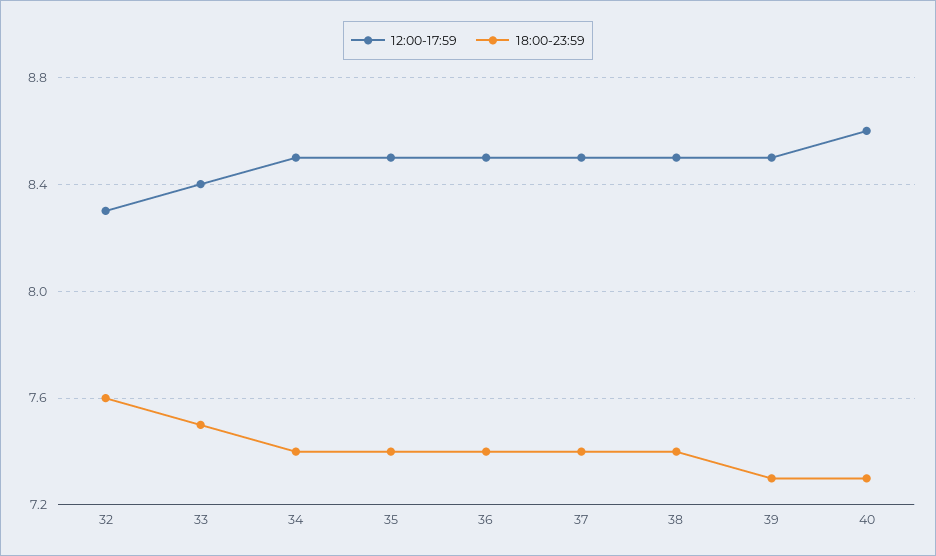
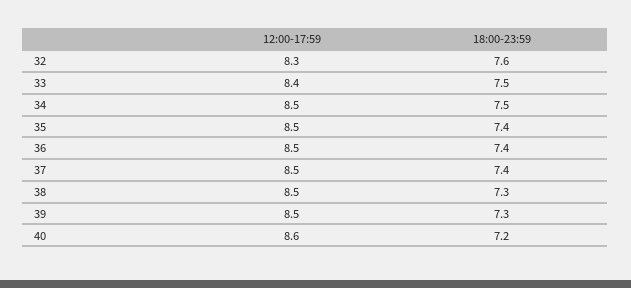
18:00-23:59, 34: 7.4 -> 7.5
18:00-23:59, 38: 7.4 -> 7.3
18:00-23:59, 40: 7.3 -> 7.2

